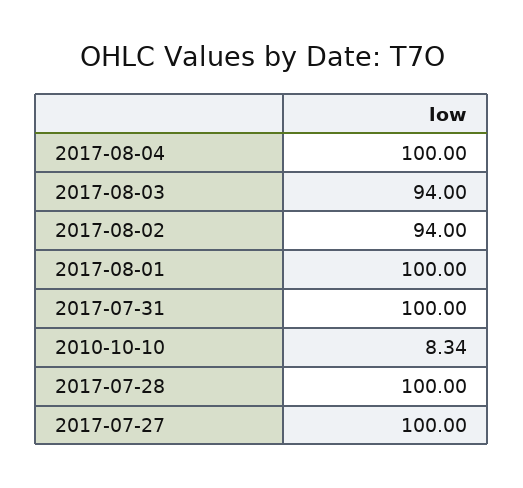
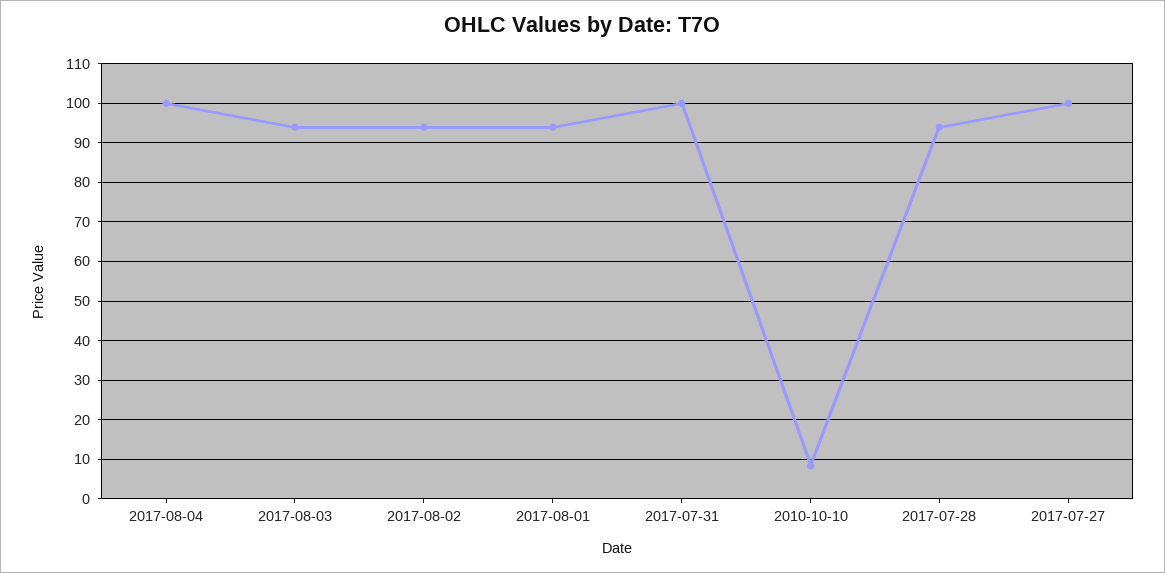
2017-08-01: 100 -> 94
2017-07-28: 100 -> 94

